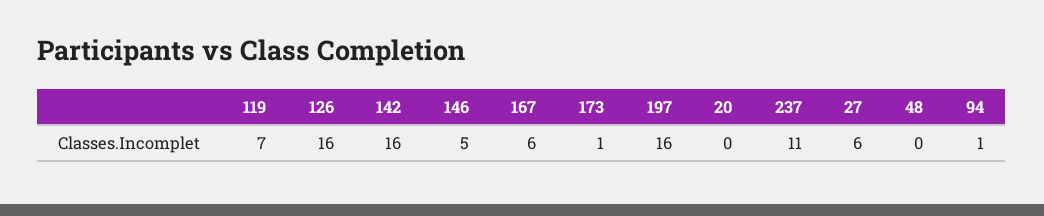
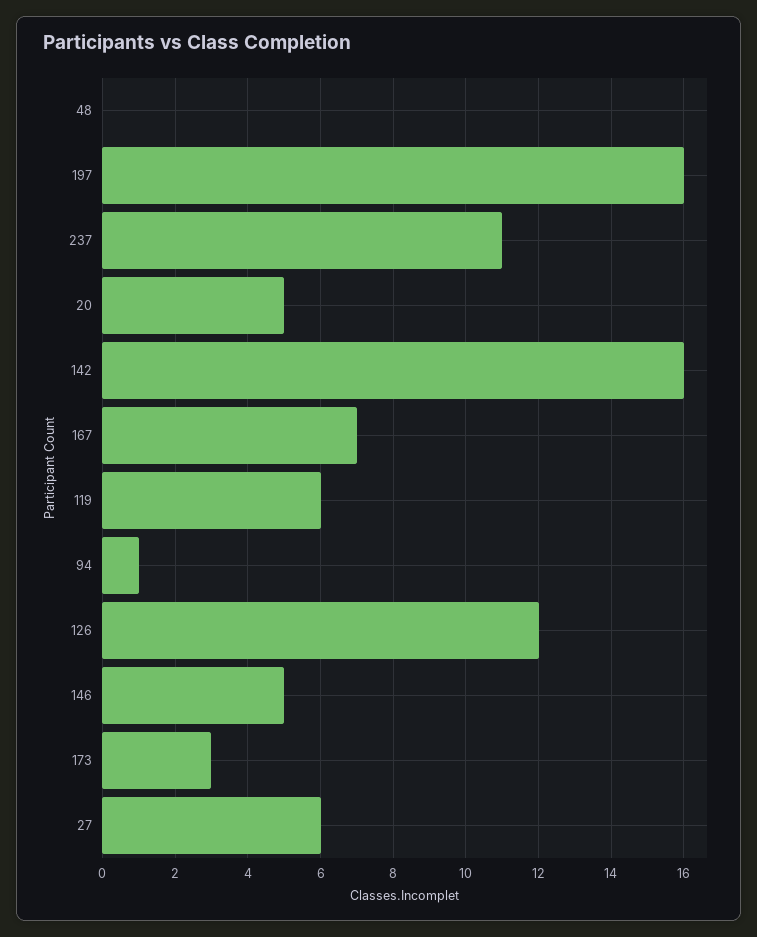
119: 7 -> 6
126: 16 -> 12
167: 6 -> 7
173: 1 -> 3
20: 0 -> 5

